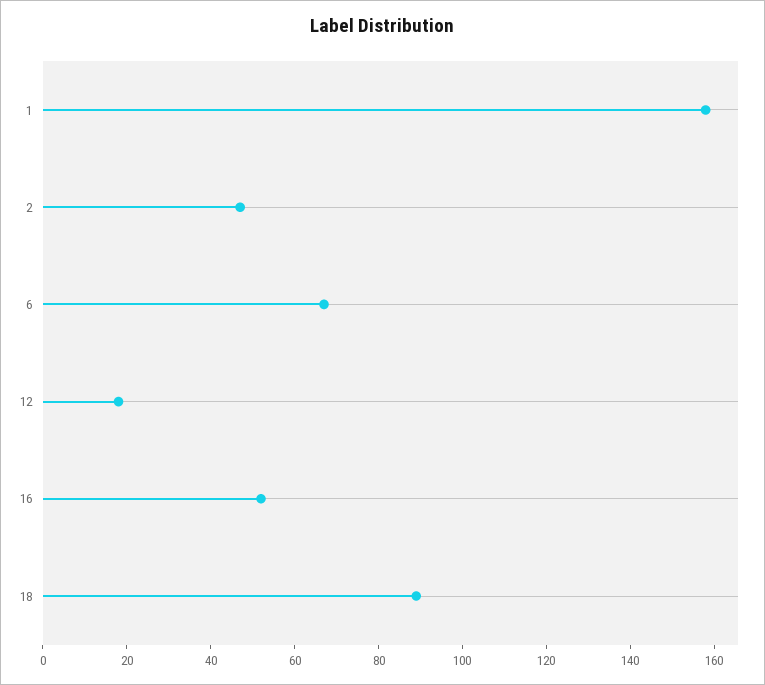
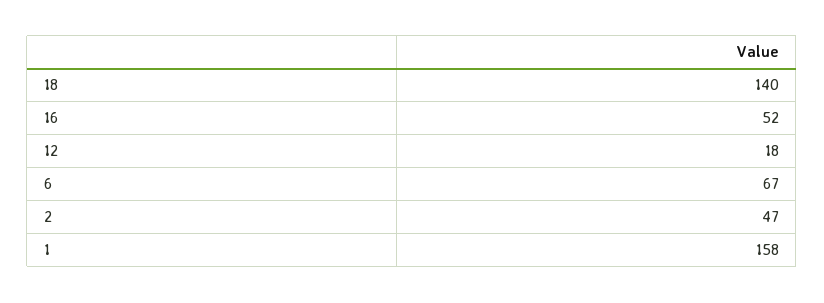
18: 90 -> 140

